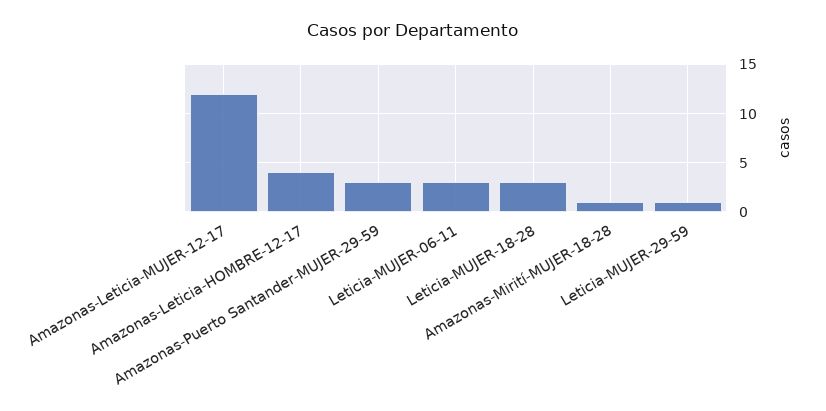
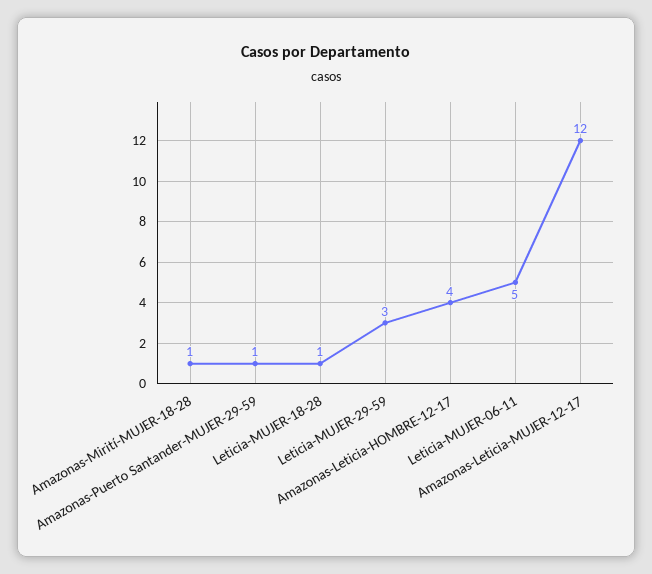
Amazonas-Puerto Santander-MUJER-29-59: 3 -> 1
Leticia-MUJER-06-11: 3 -> 5
Leticia-MUJER-18-28: 3 -> 1
Leticia-MUJER-29-59: 1 -> 3

